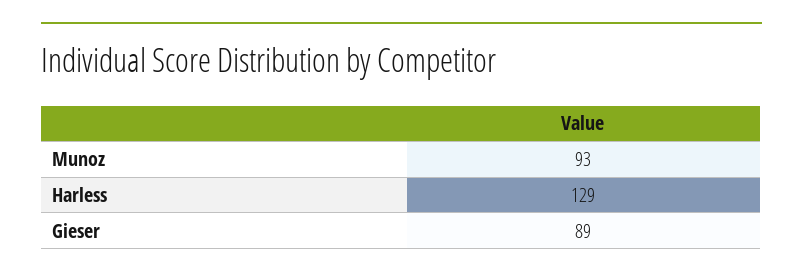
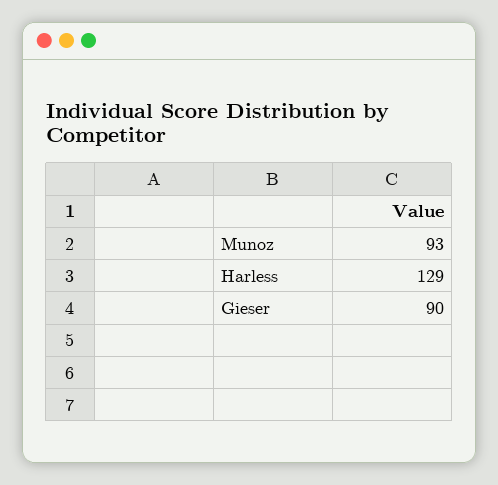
Gieser: 89 -> 90

